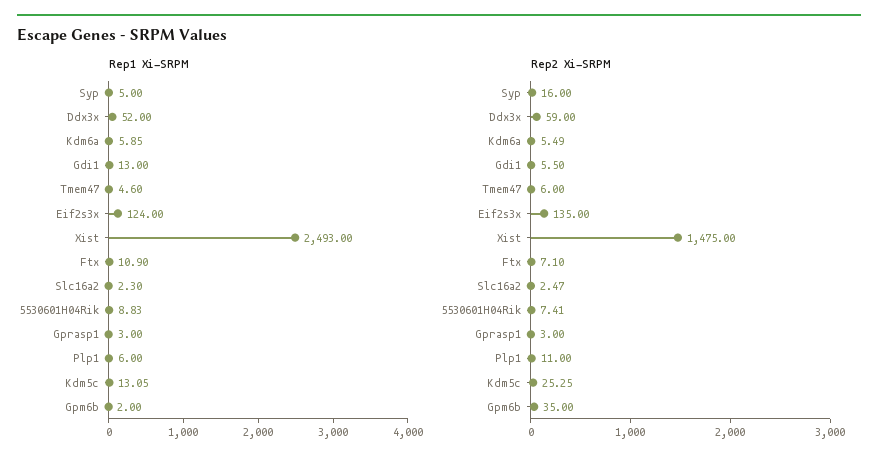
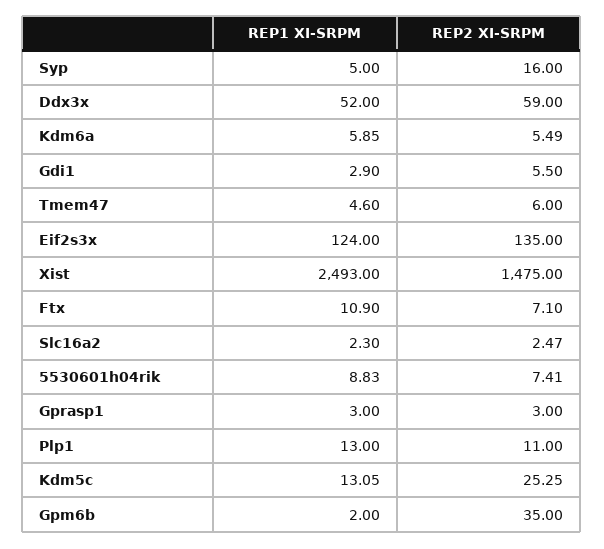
Rep1 Xi-SRPM, Gdi1: 13 -> 2.9
Rep1 Xi-SRPM, Plp1: 6 -> 13

